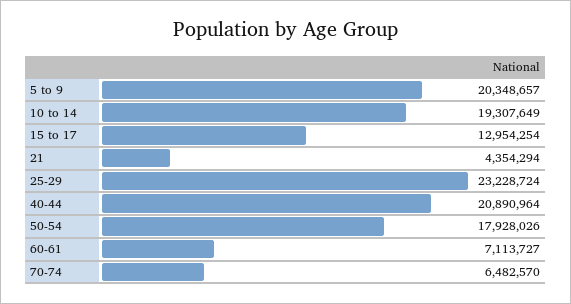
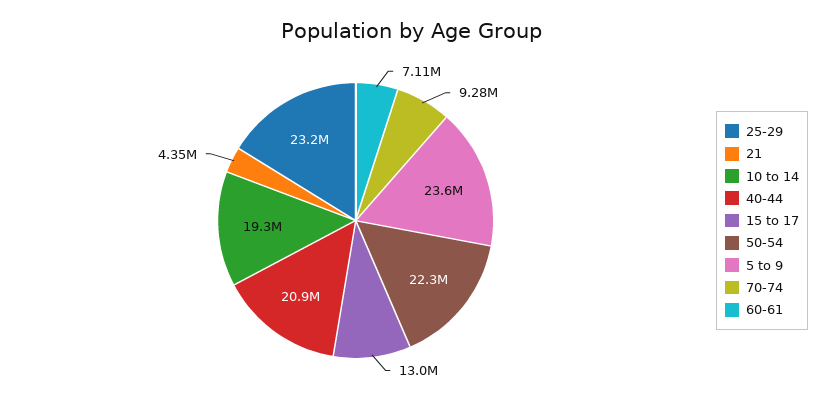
5 to 9: 20348657 -> 23600000
50-54: 17928026 -> 22300000
70-74: 6482570 -> 9280000

